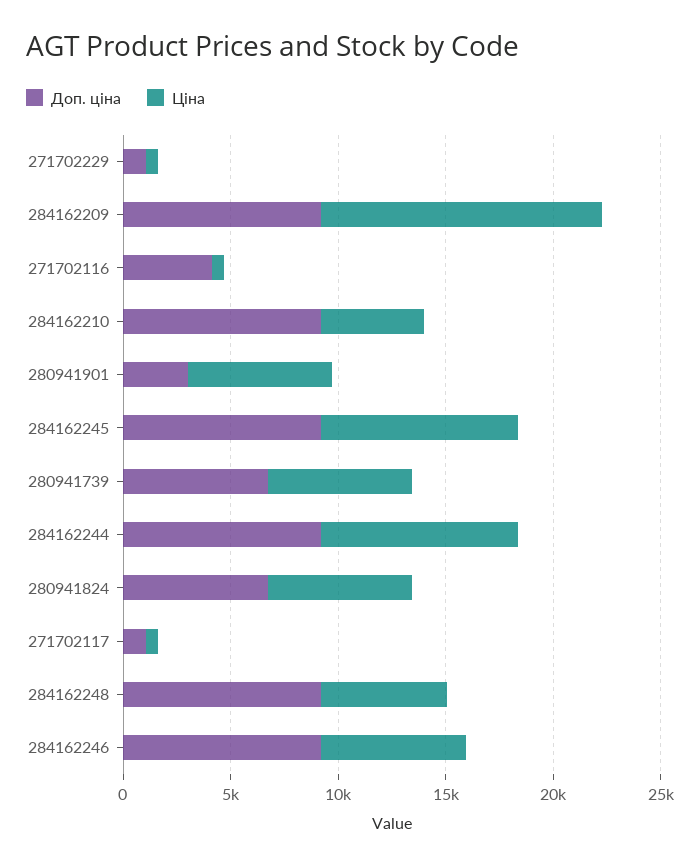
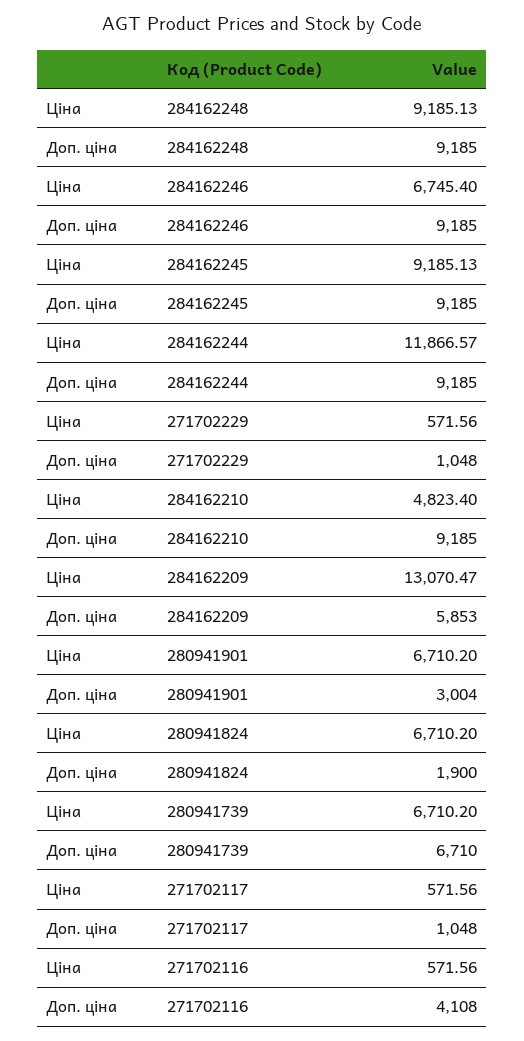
Доп. ціна, 284162209: 9000 -> 5853
Ціна, 284162244: 9000 -> 11866.57
Доп. ціна, 280941824: 7000 -> 1900
Ціна, 284162248: 6000 -> 9185.13

